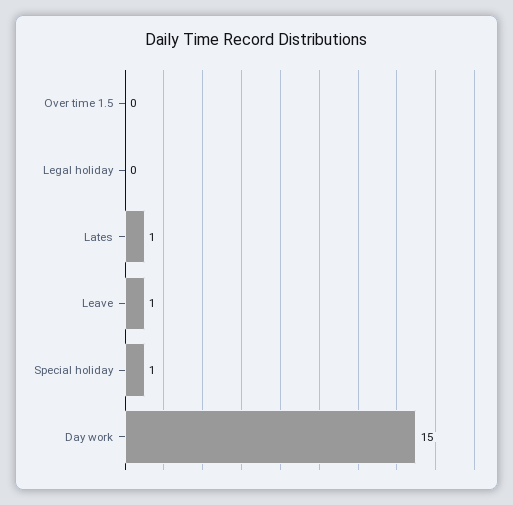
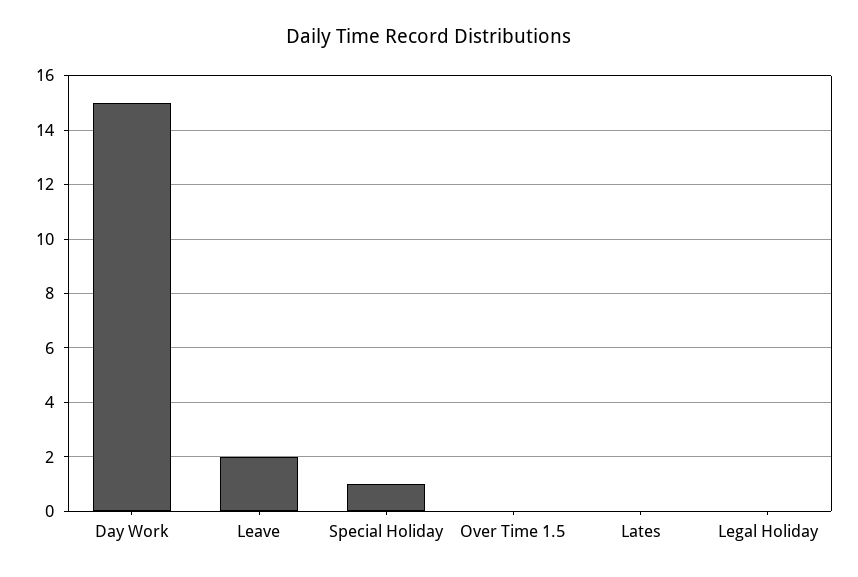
Lates: 1 -> 0
Leave: 1 -> 2

